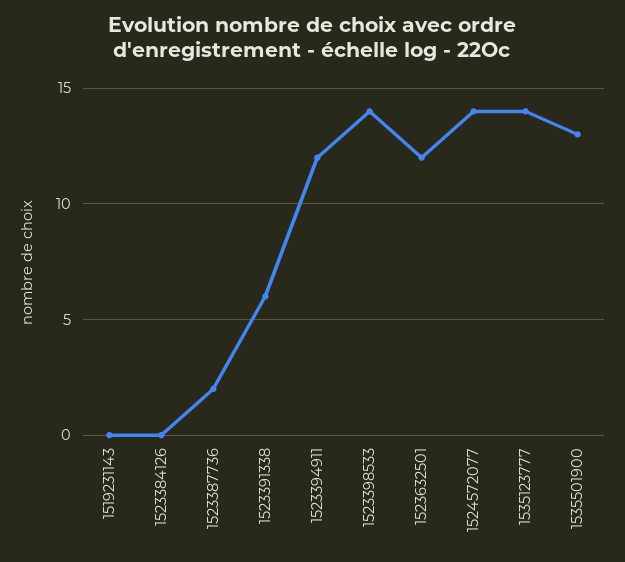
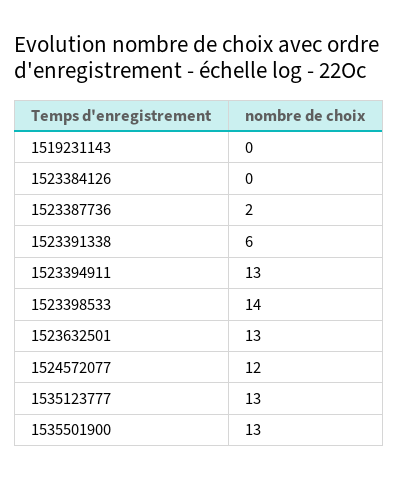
1523394911: 12 -> 13
1523632501: 12 -> 13
1524572077: 14 -> 12
1535123777: 14 -> 13

